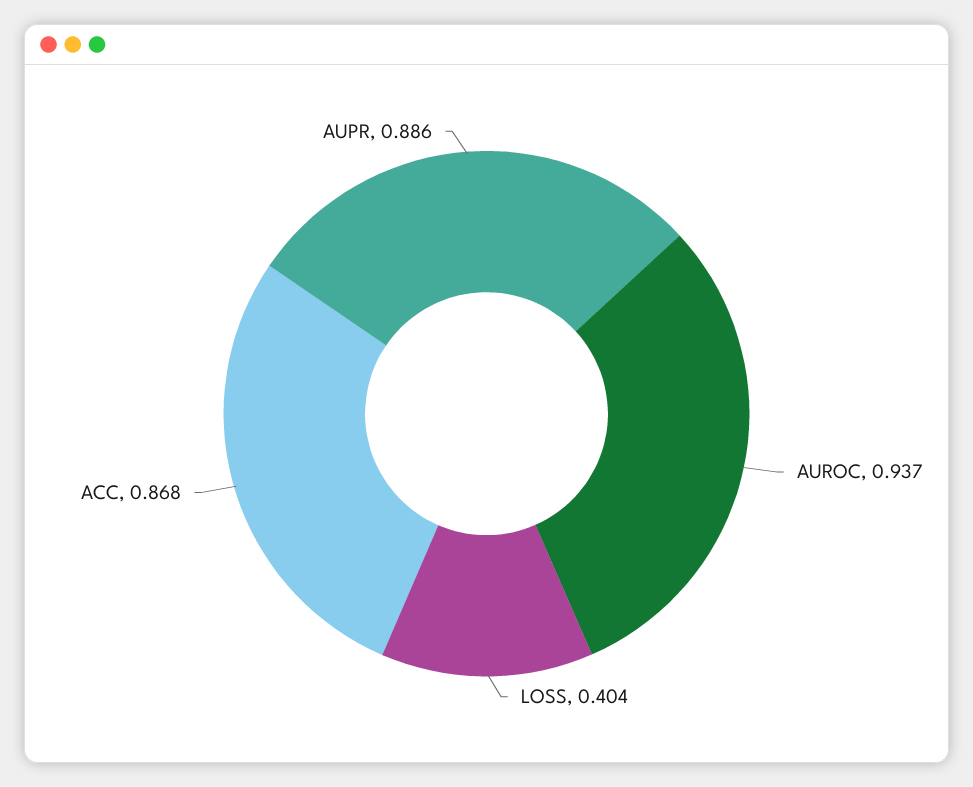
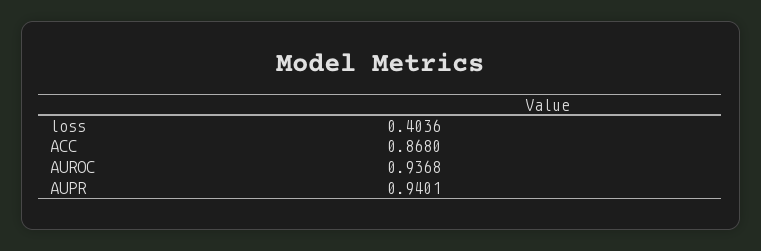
AUPR: 0.886 -> 0.9401

